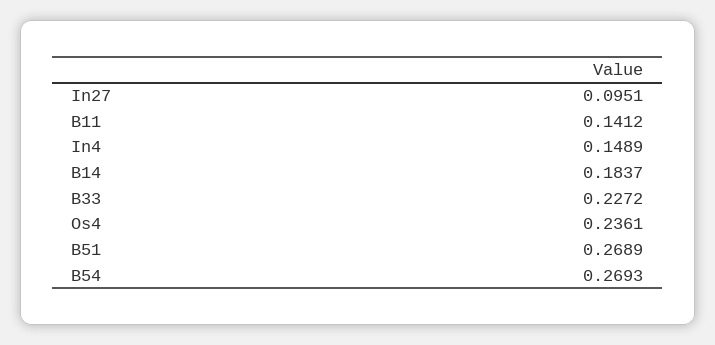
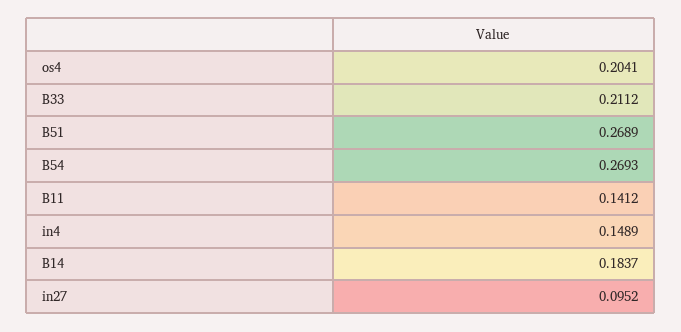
In27: 0.0951 -> 0.0952
B33: 0.2272 -> 0.2112
Os4: 0.2361 -> 0.2041

